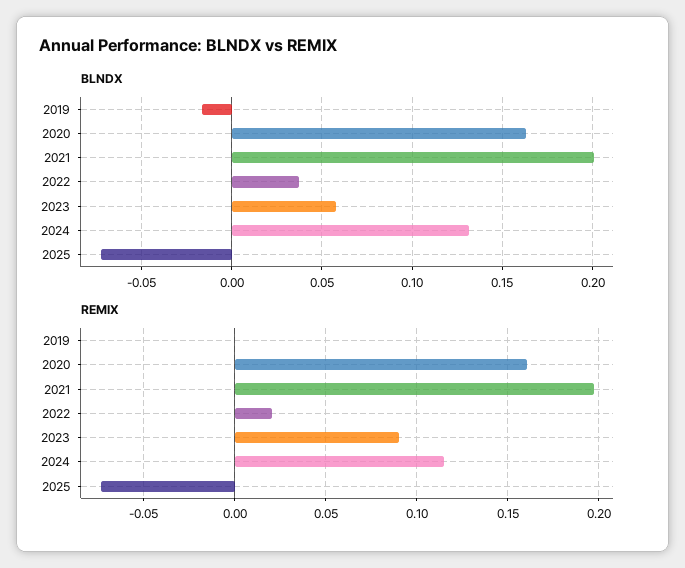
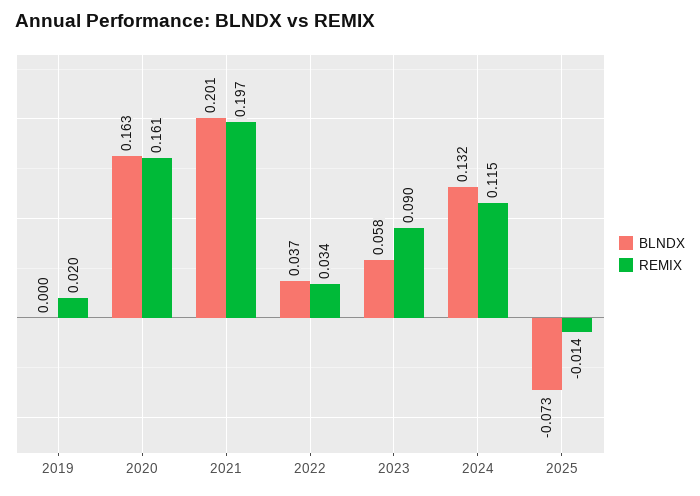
BLNDX, 2019: -0.015 -> 0
REMIX, 2019: 0 -> 0.02
REMIX, 2022: 0.02 -> 0.034
REMIX, 2025: -0.075 -> -0.014

